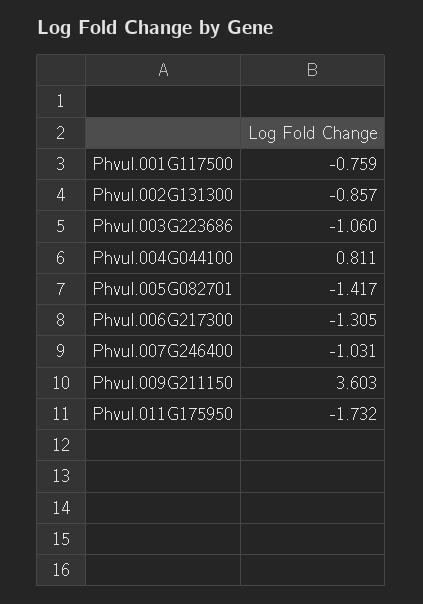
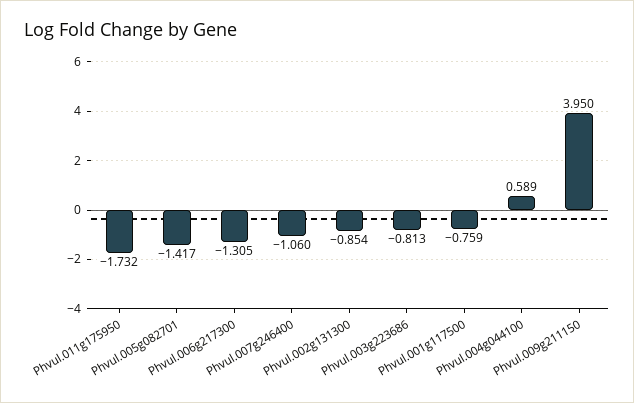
Phvul.002G131300: -0.857 -> -0.854
Phvul.003G223686: -1.06 -> -0.813
Phvul.004G044100: 0.811 -> 0.589
Phvul.007G246400: -1.031 -> -1.06
Phvul.009G211150: 3.603 -> 3.95

